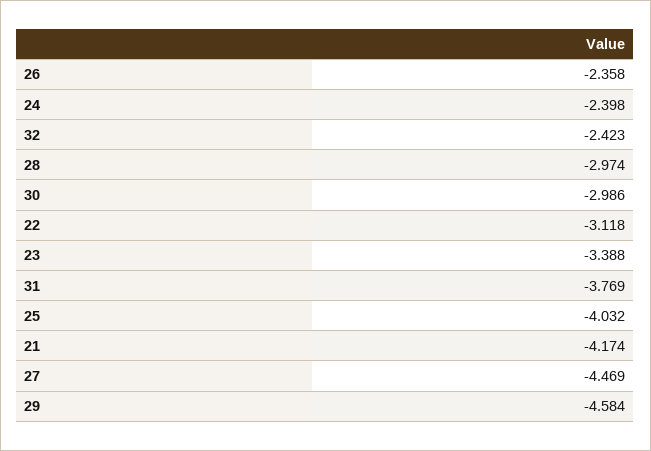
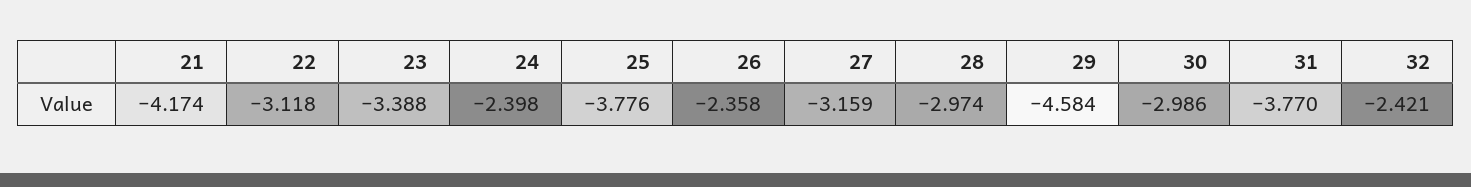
32: -2.423 -> -2.421
31: -3.769 -> -3.77
25: -4.032 -> -3.776
27: -4.469 -> -3.159

